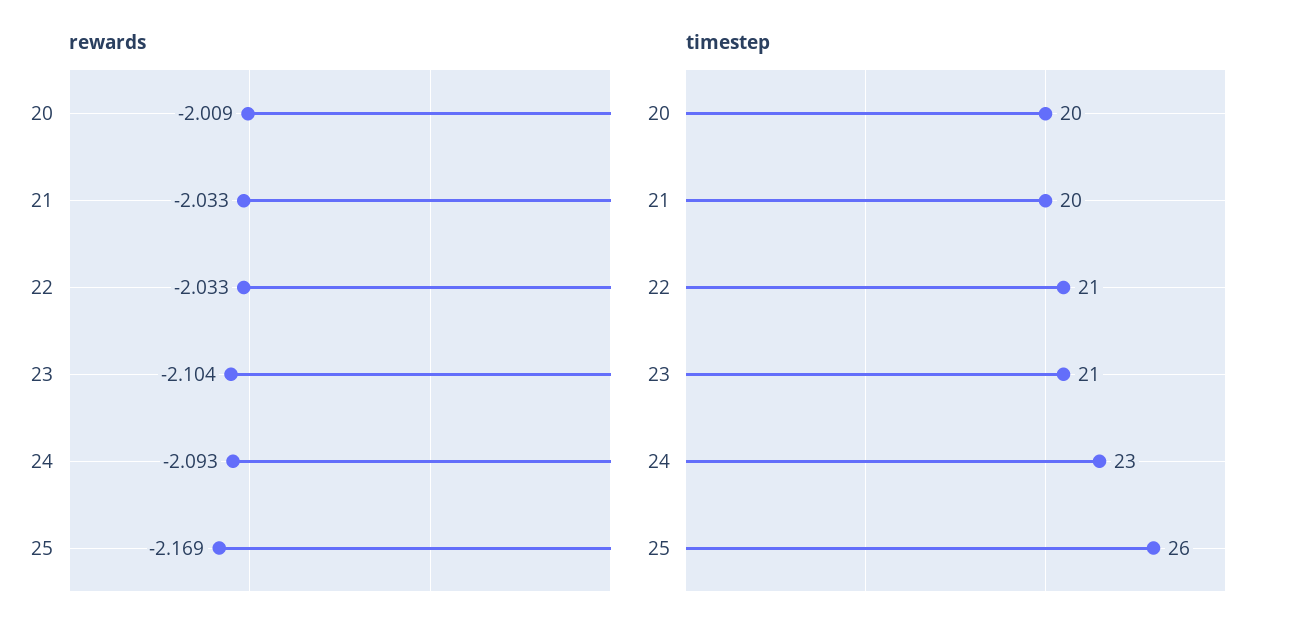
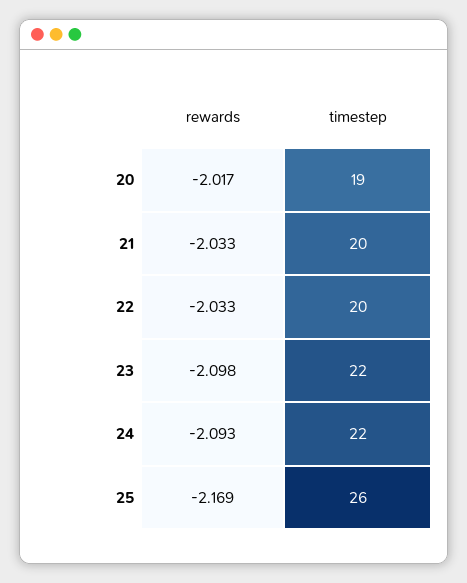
rewards, 20: -2.009 -> -2.017
rewards, 23: -2.104 -> -2.098
timestep, 20: 20 -> 19
timestep, 22: 21 -> 20
timestep, 23: 21 -> 22
timestep, 24: 23 -> 22

